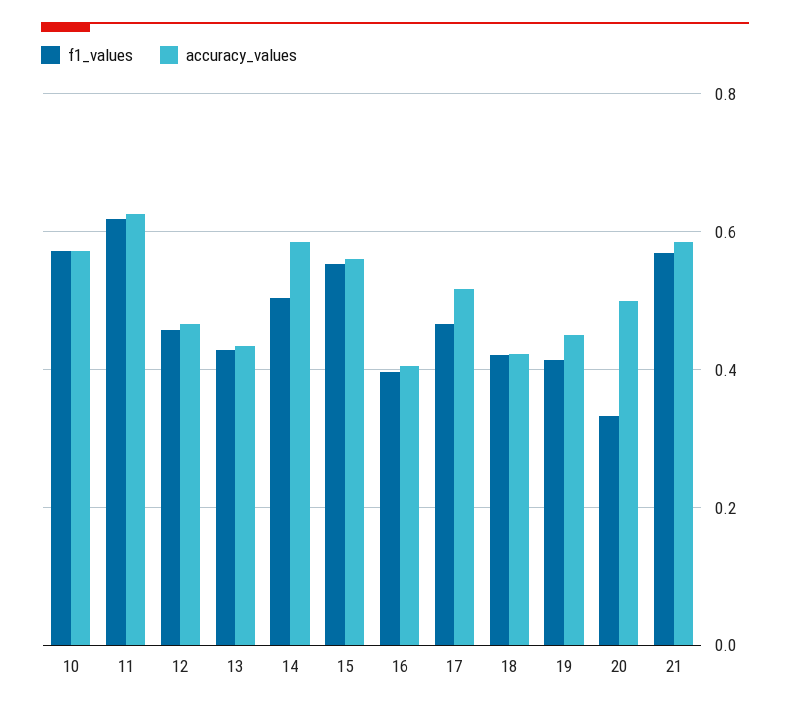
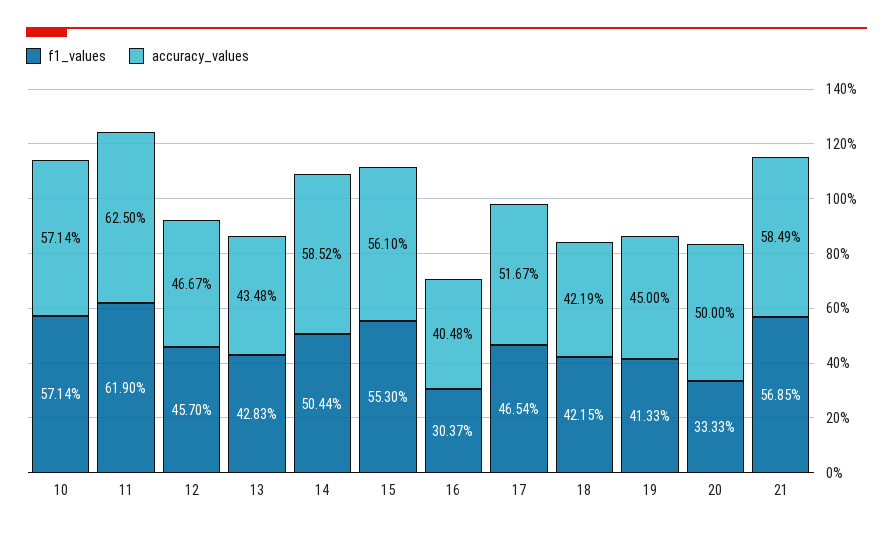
f1_values, 16: 0.4 -> 0.3037

